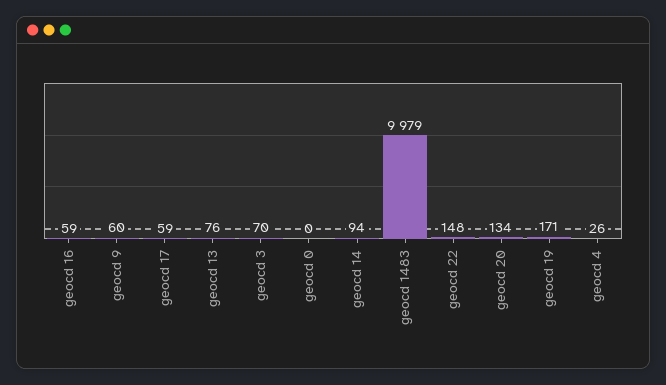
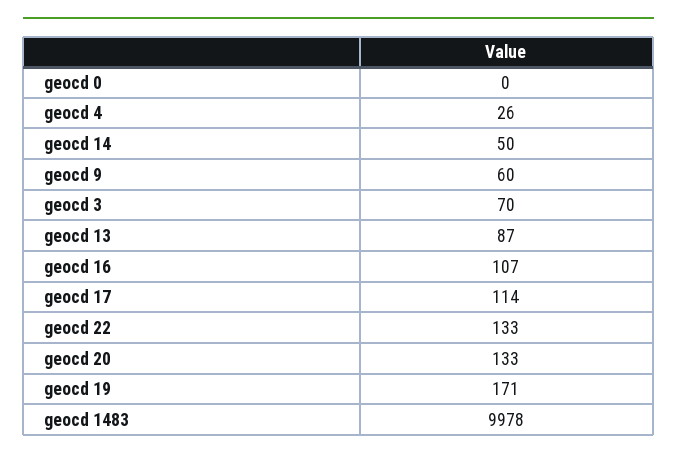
geocd 16: 59 -> 107
geocd 17: 59 -> 114
geocd 13: 76 -> 87
geocd 14: 94 -> 50
geocd 1483: 9979 -> 9978
geocd 22: 148 -> 133
geocd 20: 134 -> 133

